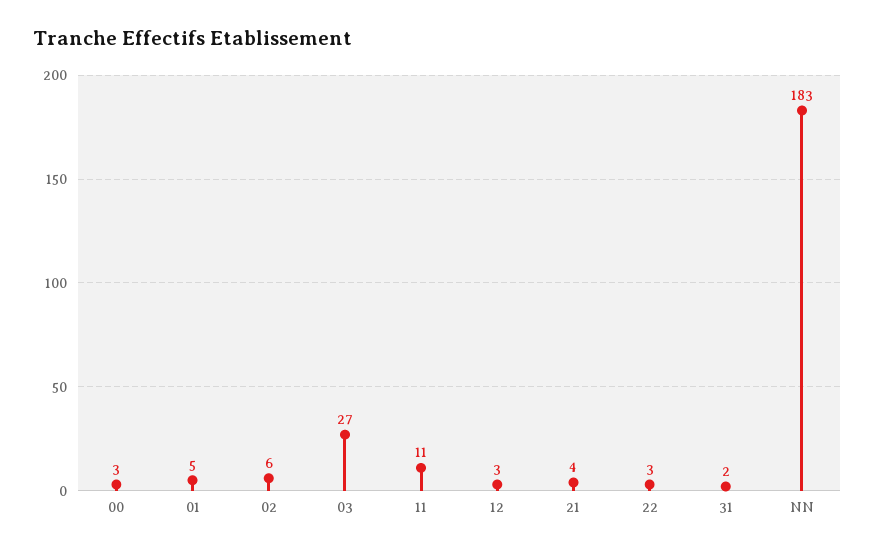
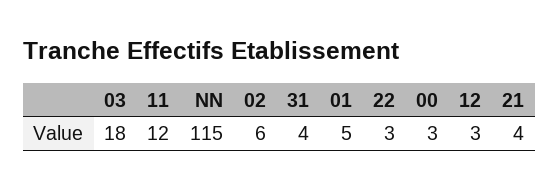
03: 27 -> 18
11: 11 -> 12
31: 2 -> 4
NN: 183 -> 115

